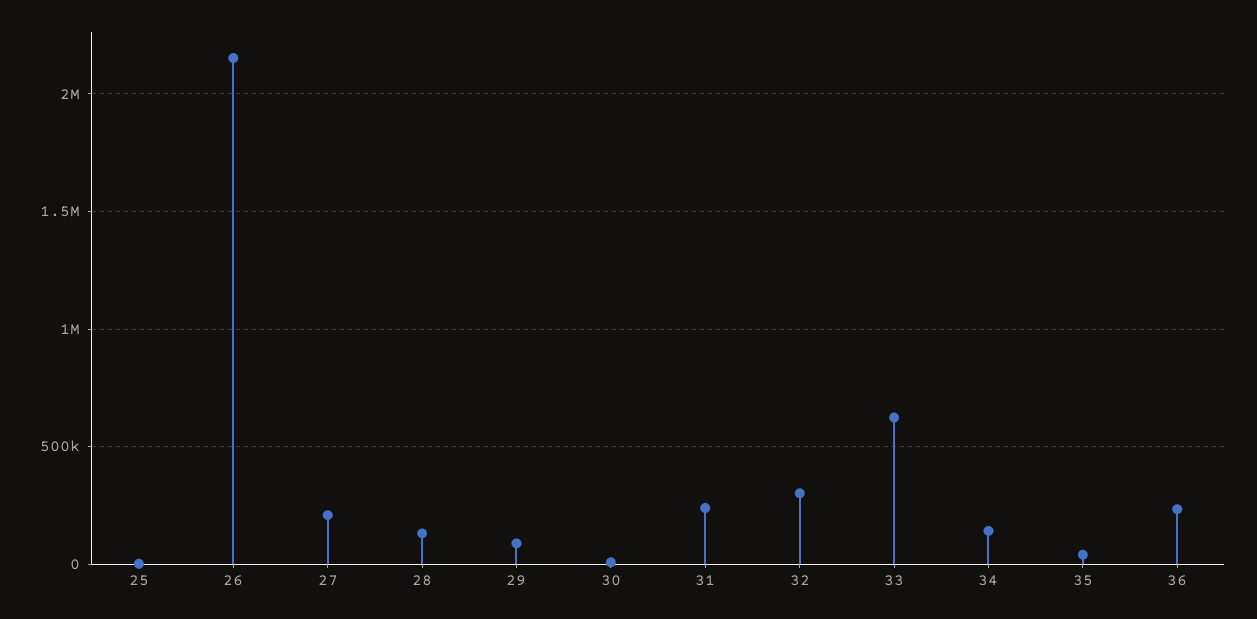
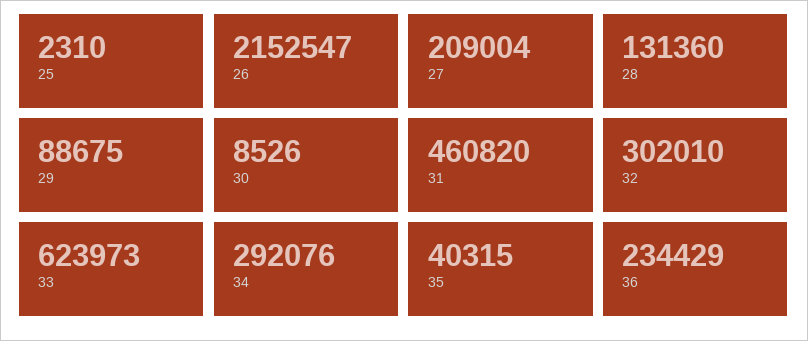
31: 250000 -> 460820
34: 150000 -> 292076

